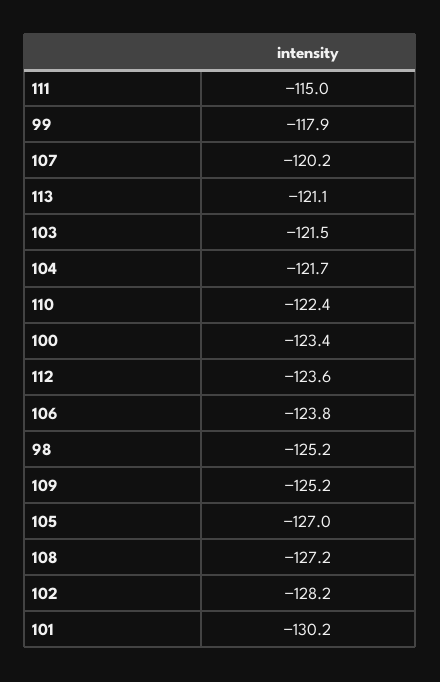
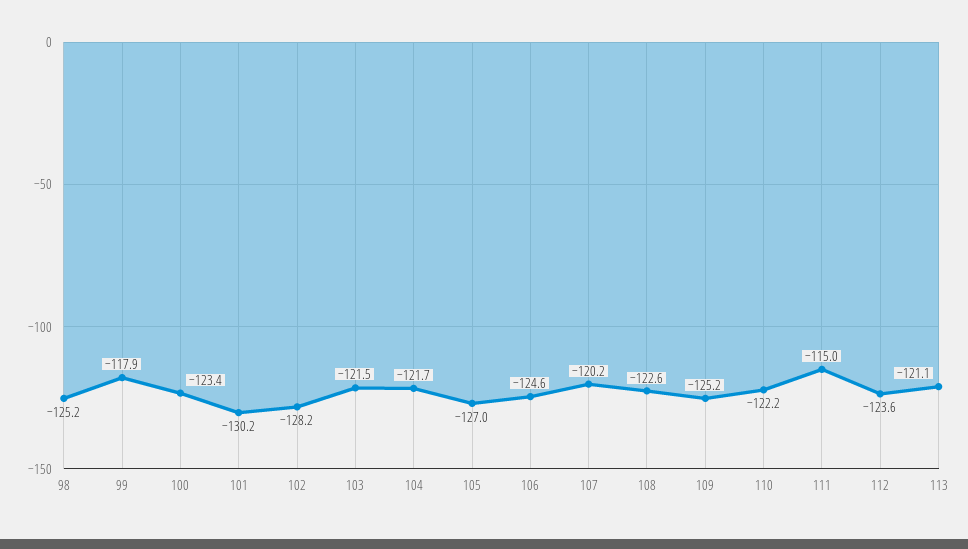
110: -122.4 -> -122.2
106: -123.8 -> -124.6
108: -127.2 -> -122.6

